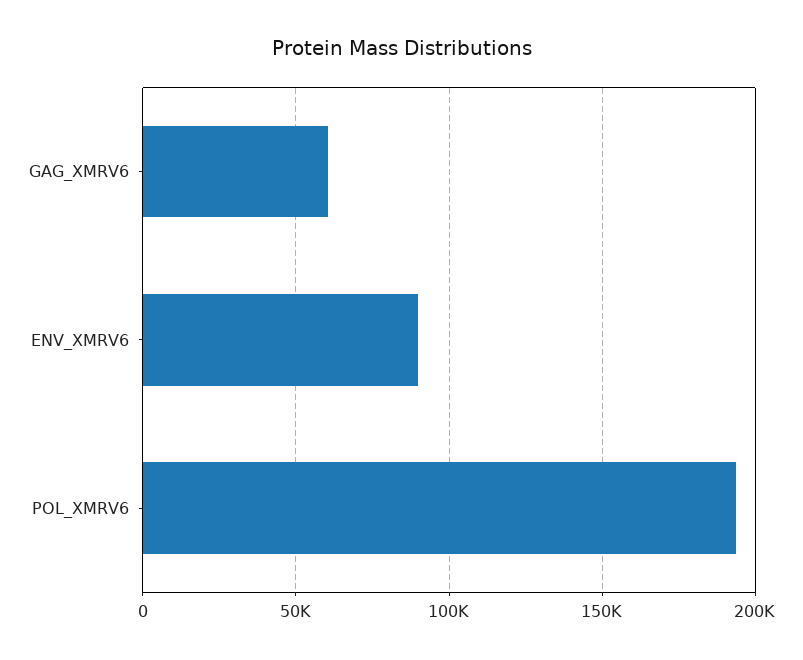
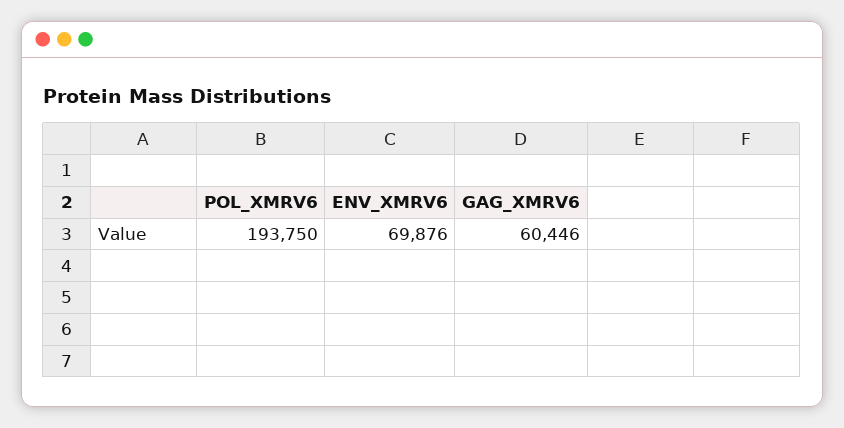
ENV_XMRV6: 90000 -> 69876

